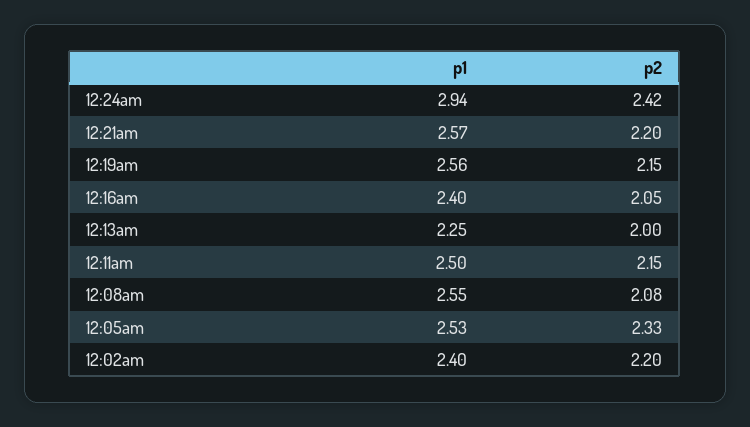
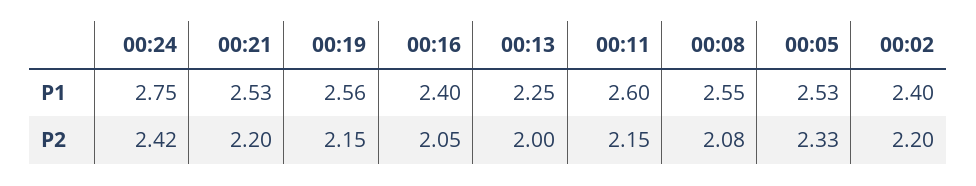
p1, 12:24am: 2.94 -> 2.75
p1, 12:21am: 2.57 -> 2.53
p1, 12:11am: 2.5 -> 2.6

